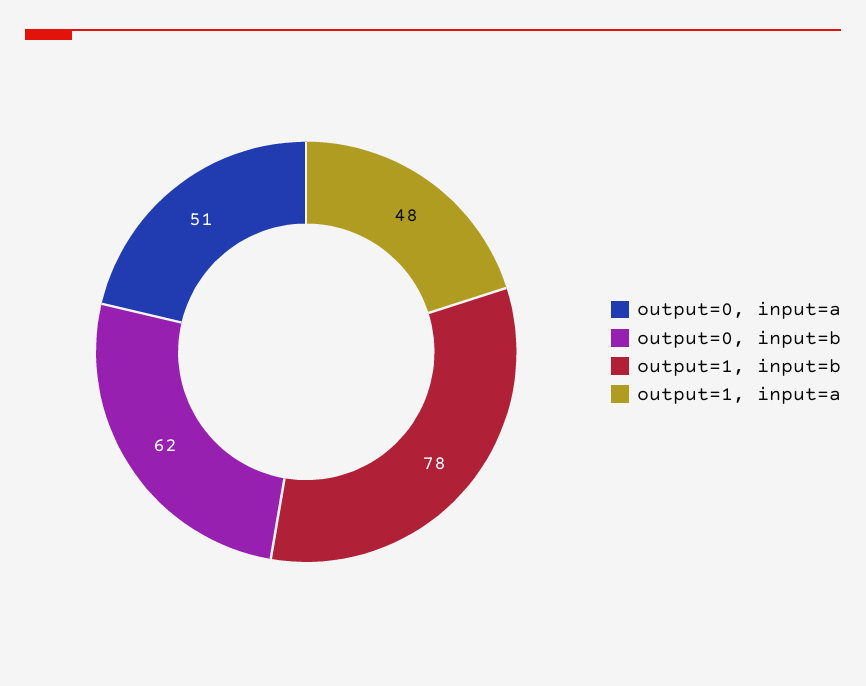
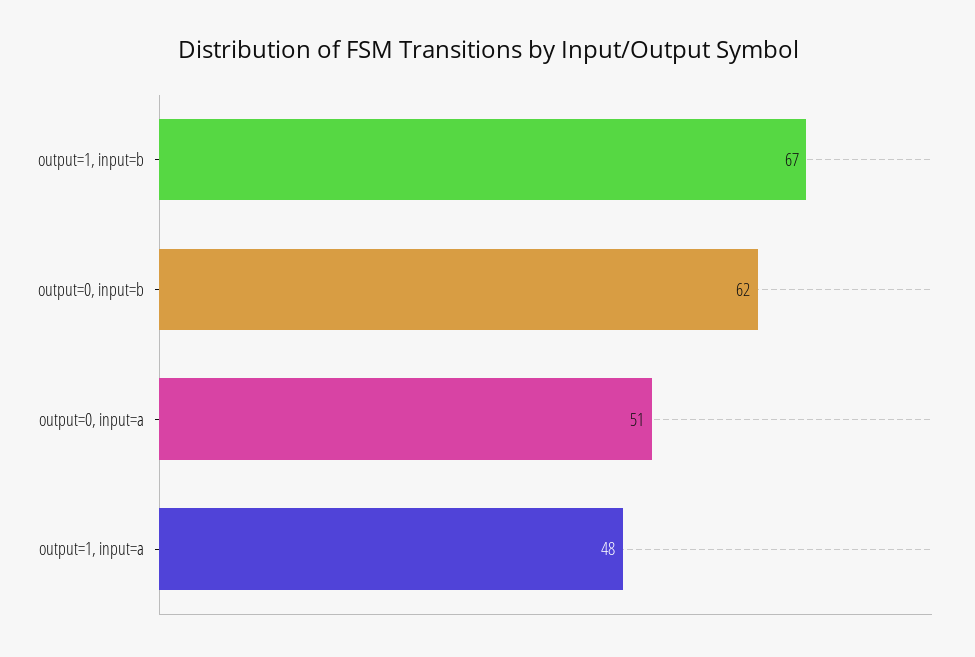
output=1, input=b: 78 -> 67

